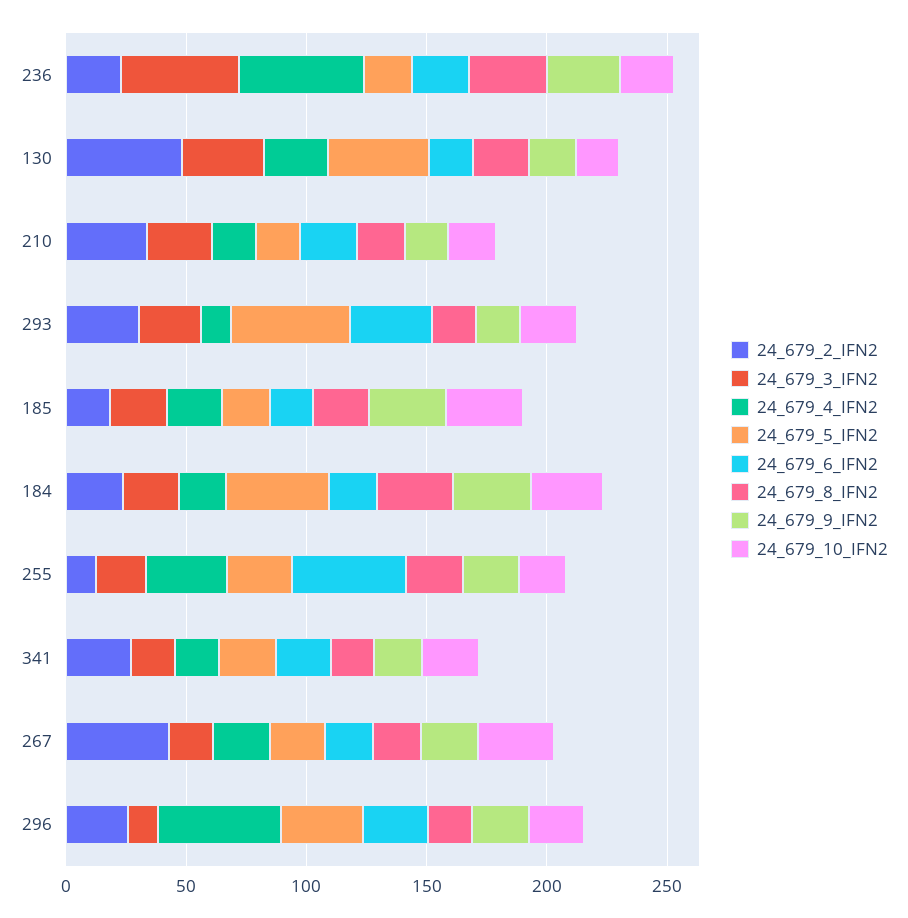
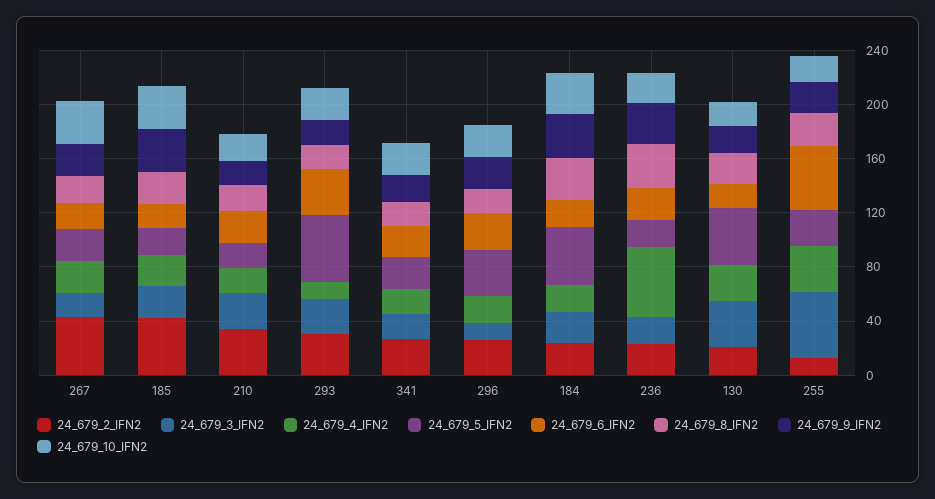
24_679_3_IFN2, 236: 50 -> 20
24_679_2_IFN2, 130: 50 -> 20
24_679_2_IFN2, 185: 20 -> 40
24_679_3_IFN2, 255: 20 -> 50
24_679_4_IFN2, 296: 50 -> 20

